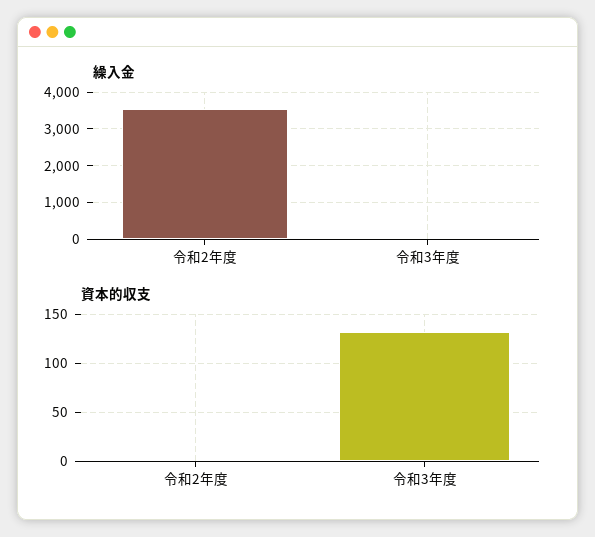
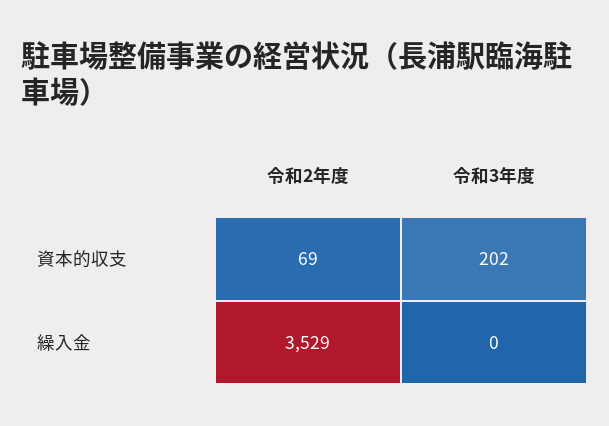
資本的収支, 令和2年度: 0 -> 69
資本的収支, 令和3年度: 130 -> 202

